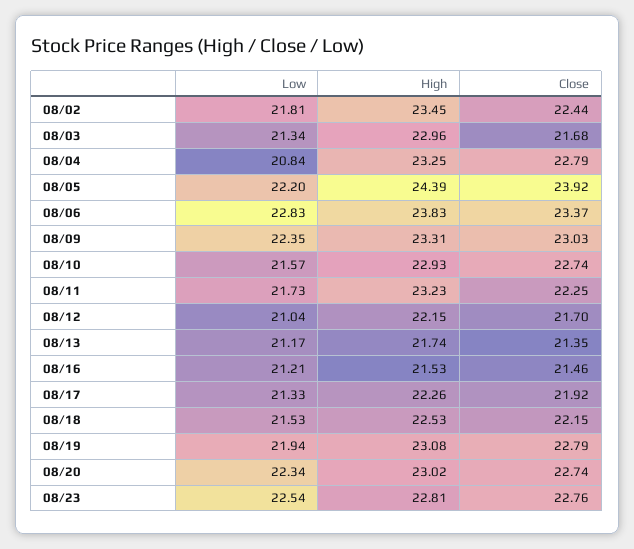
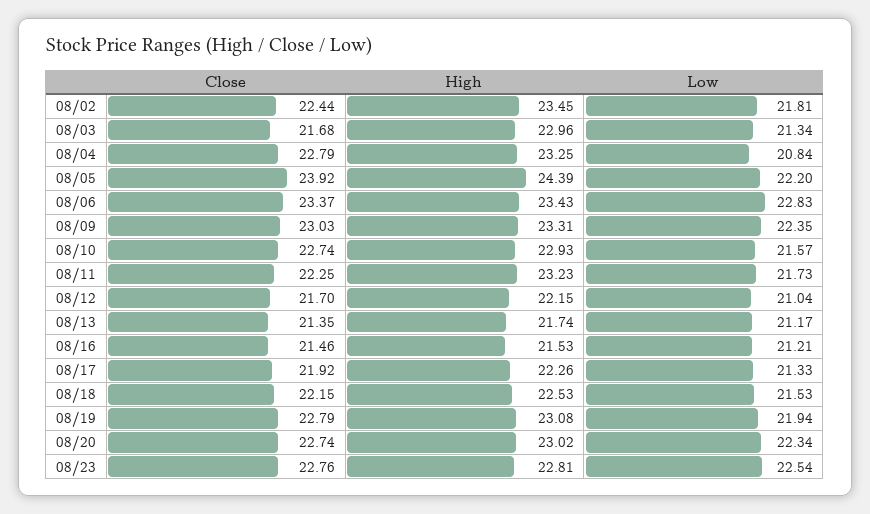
High, 08/06: 23.83 -> 23.43

